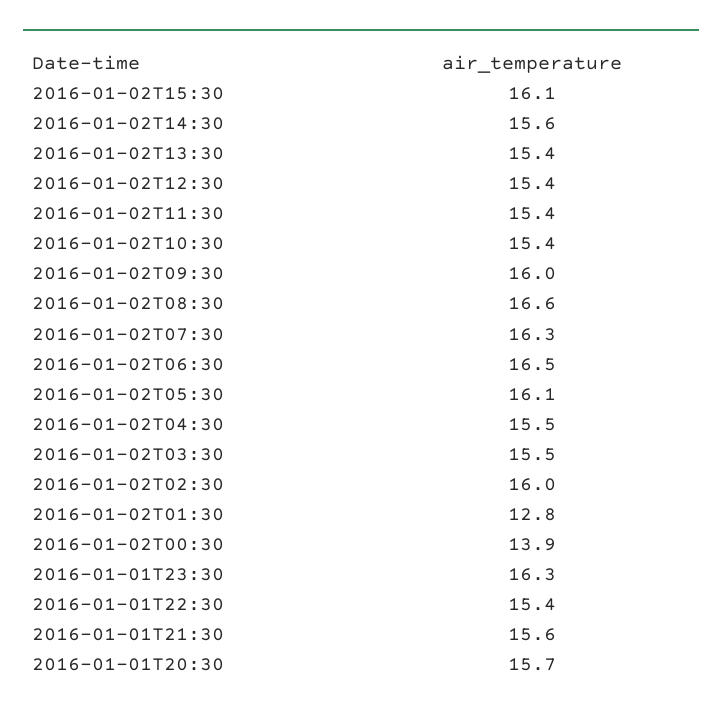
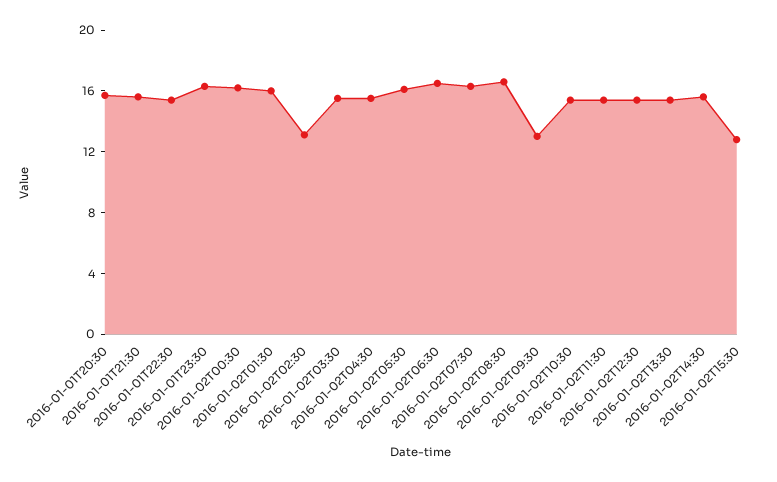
2016-01-02T15:30: 16.1 -> 13
2016-01-02T09:30: 16 -> 13
2016-01-02T02:30: 16 -> 13
2016-01-02T01:30: 12.8 -> 16
2016-01-02T00:30: 13.9 -> 16

